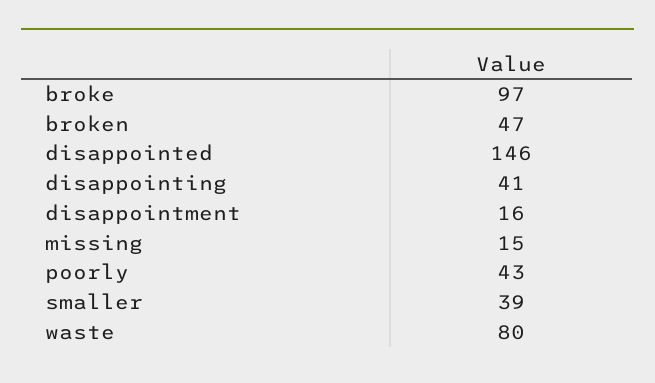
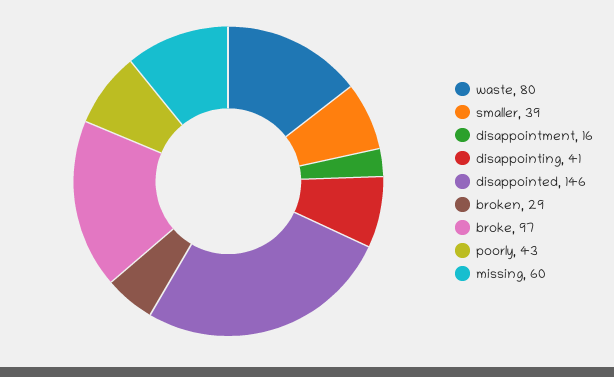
broken: 47 -> 29
missing: 15 -> 60

